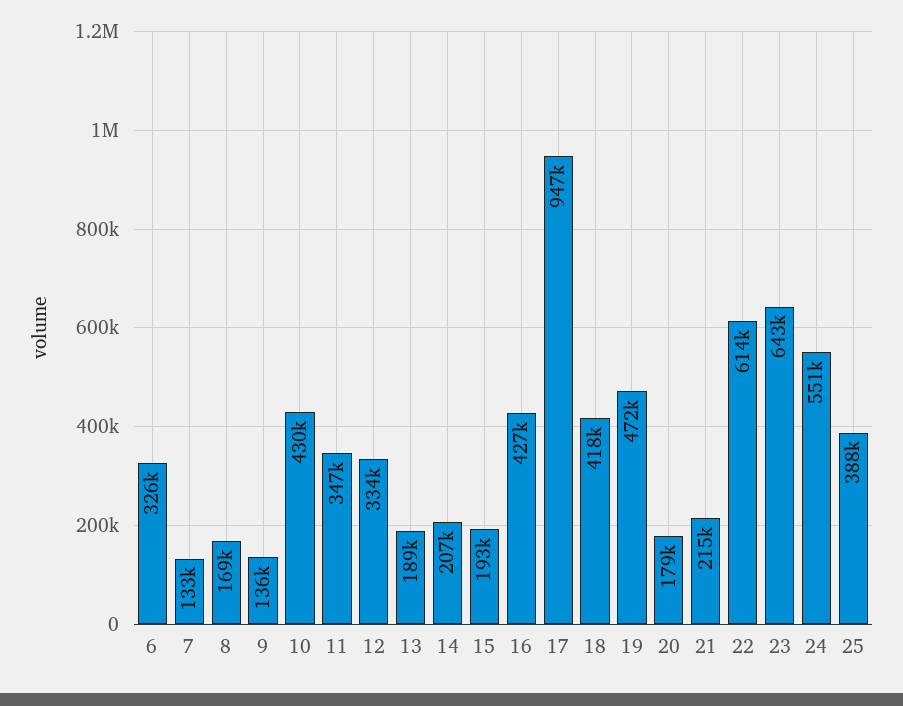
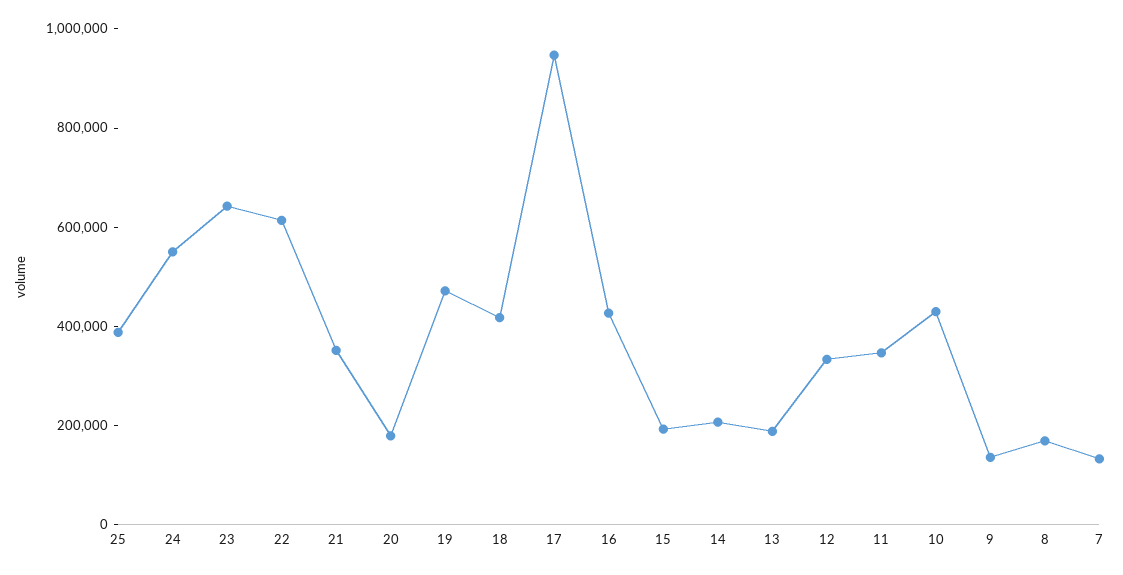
6: 326000 -> none
21: 215000 -> 350000

